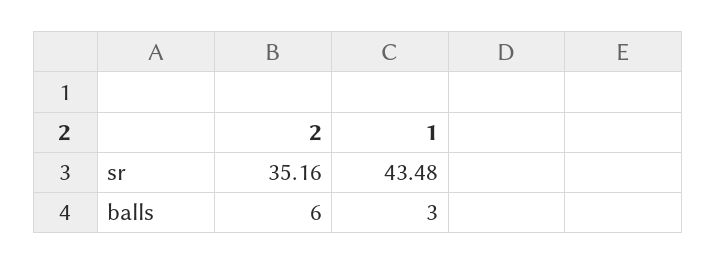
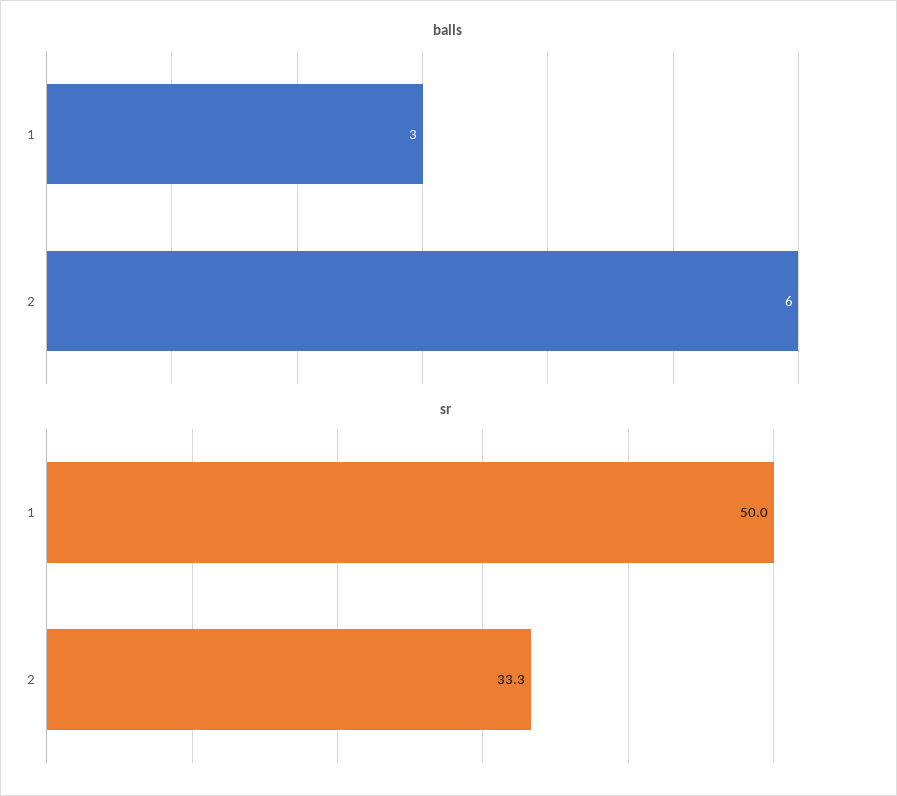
sr, 2: 35.16 -> 33.3
sr, 1: 43.48 -> 50

